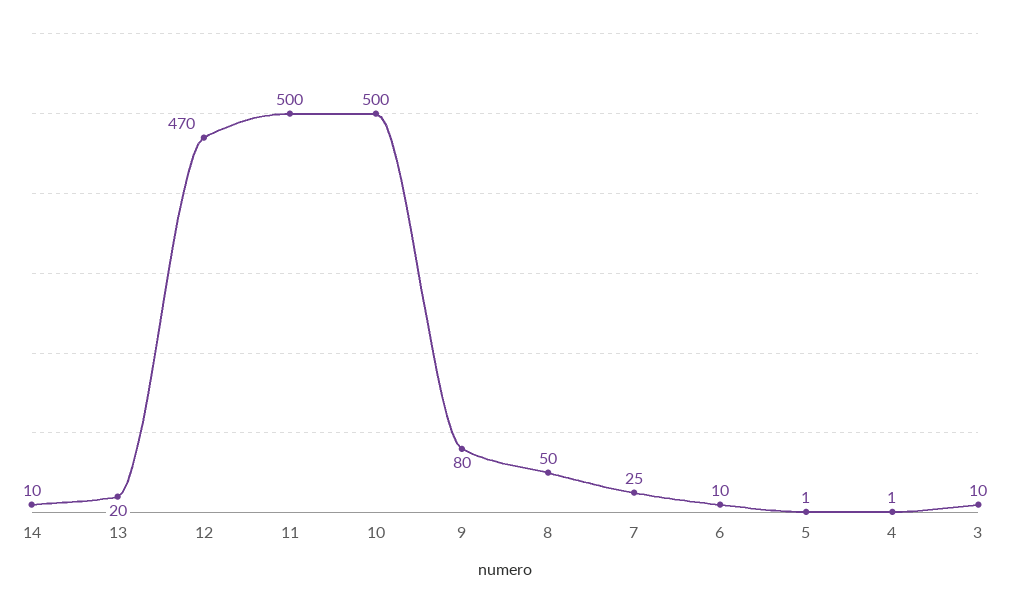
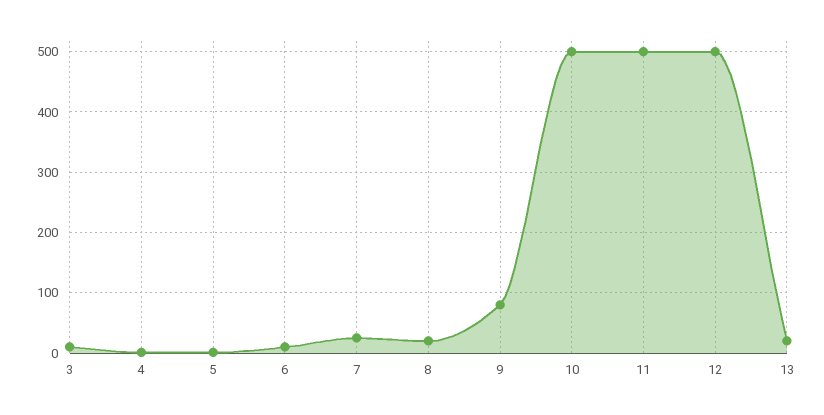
14: 10 -> none
12: 470 -> 500
8: 50 -> 20

